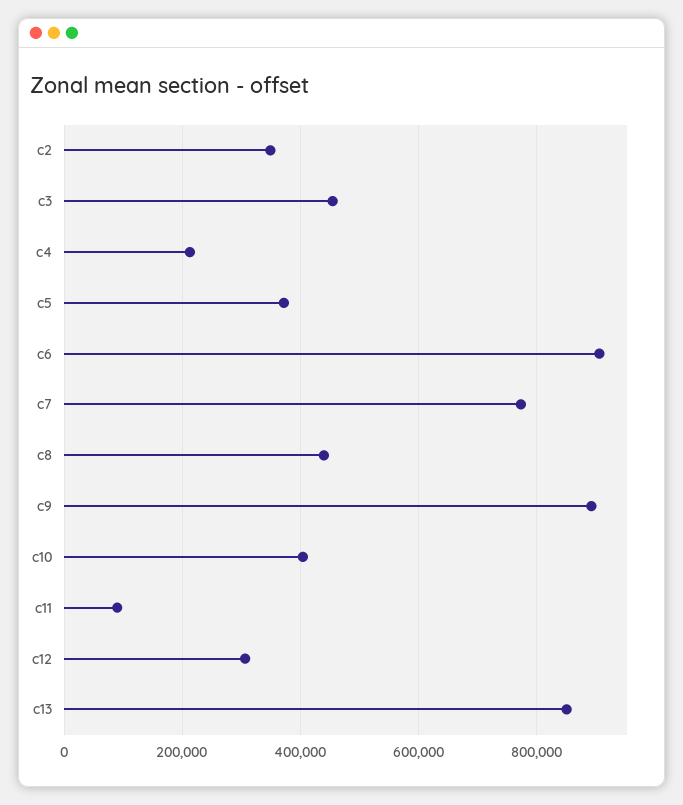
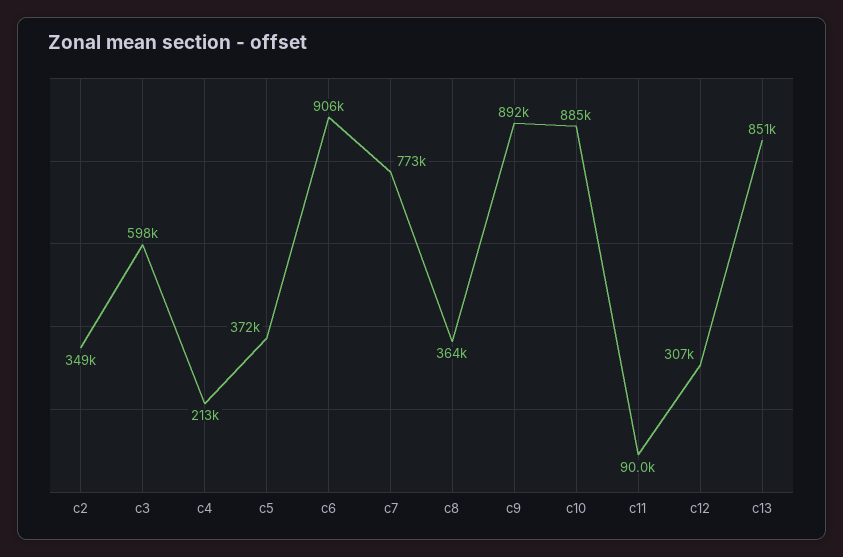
c3: 460000 -> 598000
c8: 440000 -> 364000
c10: 400000 -> 885000

